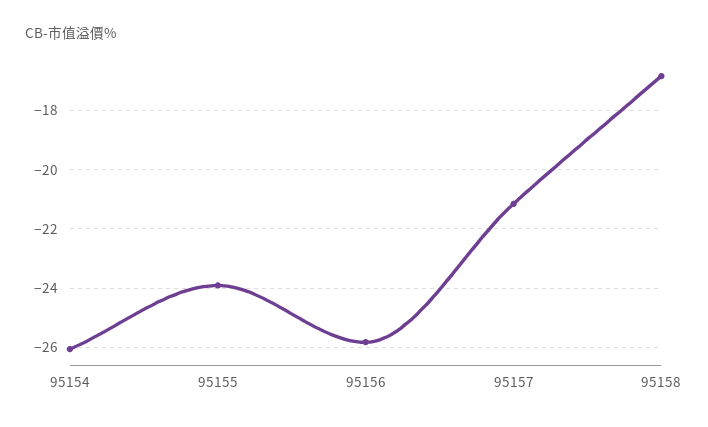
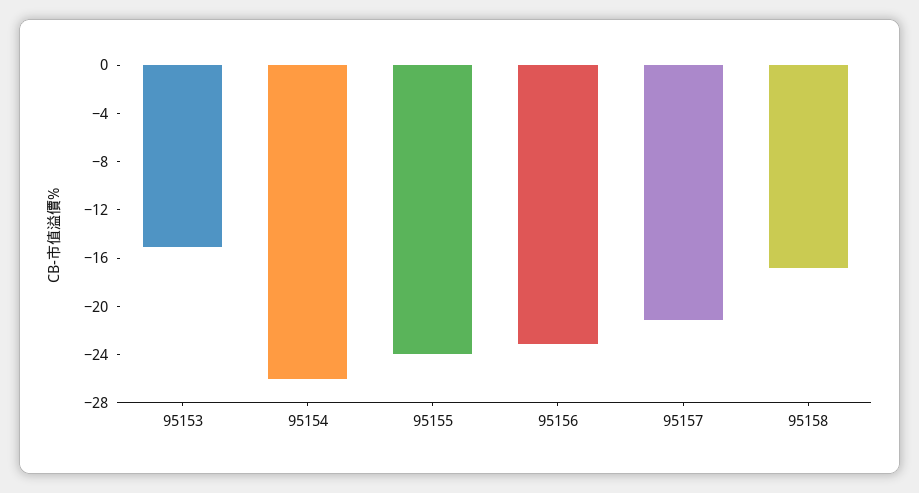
95156: -25.75 -> -23
95153: none -> -15

